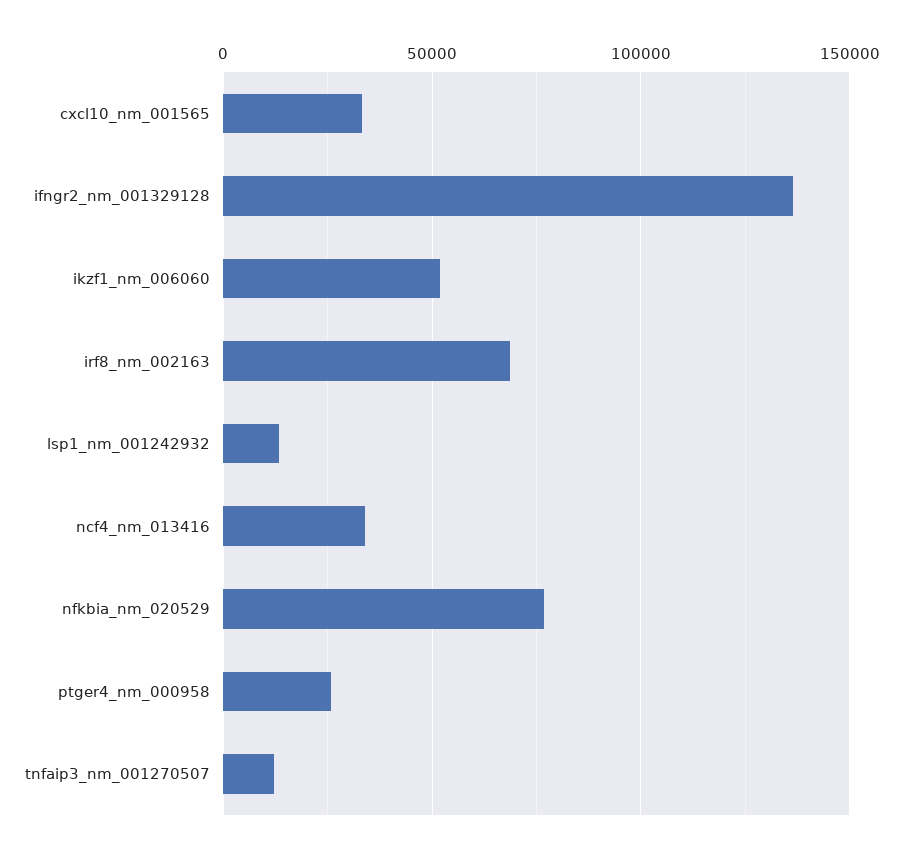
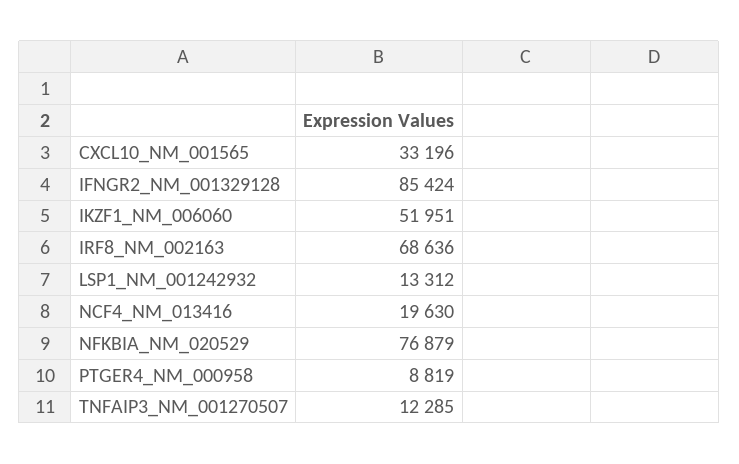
ifngr2_nm_001329128: 135000 -> 85424
ncf4_nm_013416: 35000 -> 19630
ptger4_nm_000958: 25000 -> 8819

